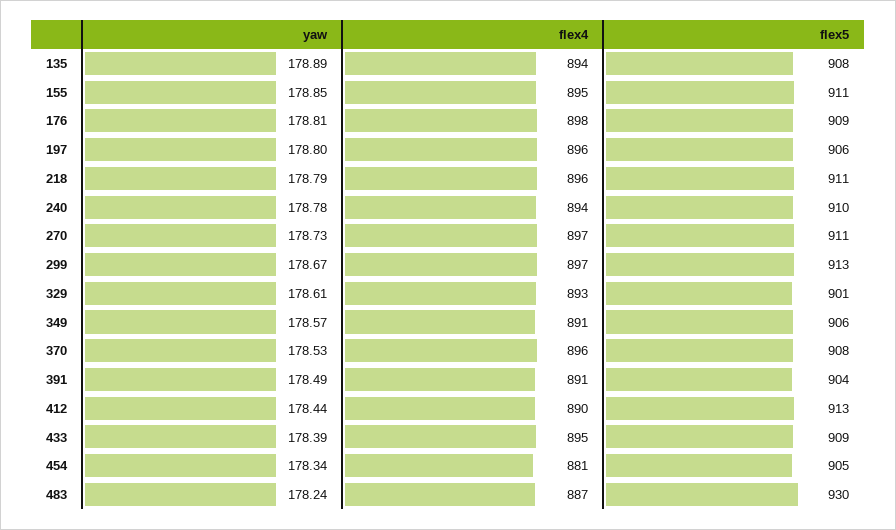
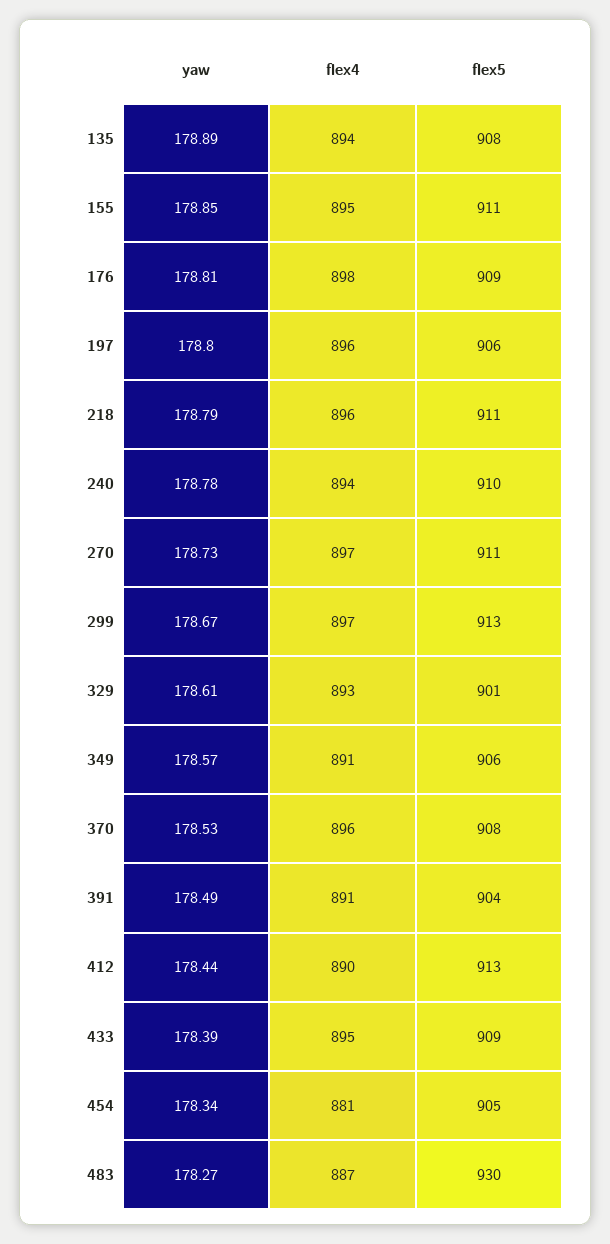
yaw, 483: 178.24 -> 178.27

